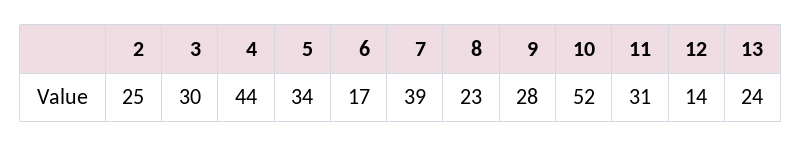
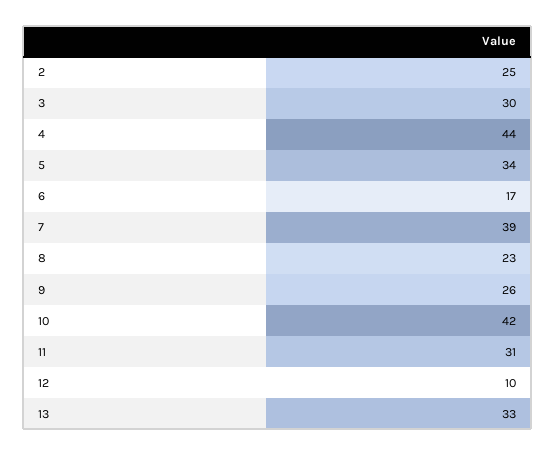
9: 28 -> 26
10: 52 -> 42
12: 14 -> 10
13: 24 -> 33

